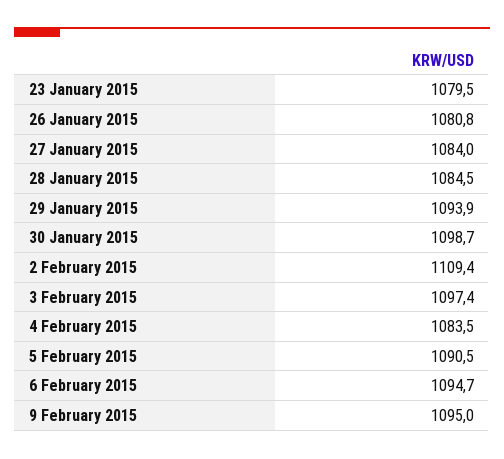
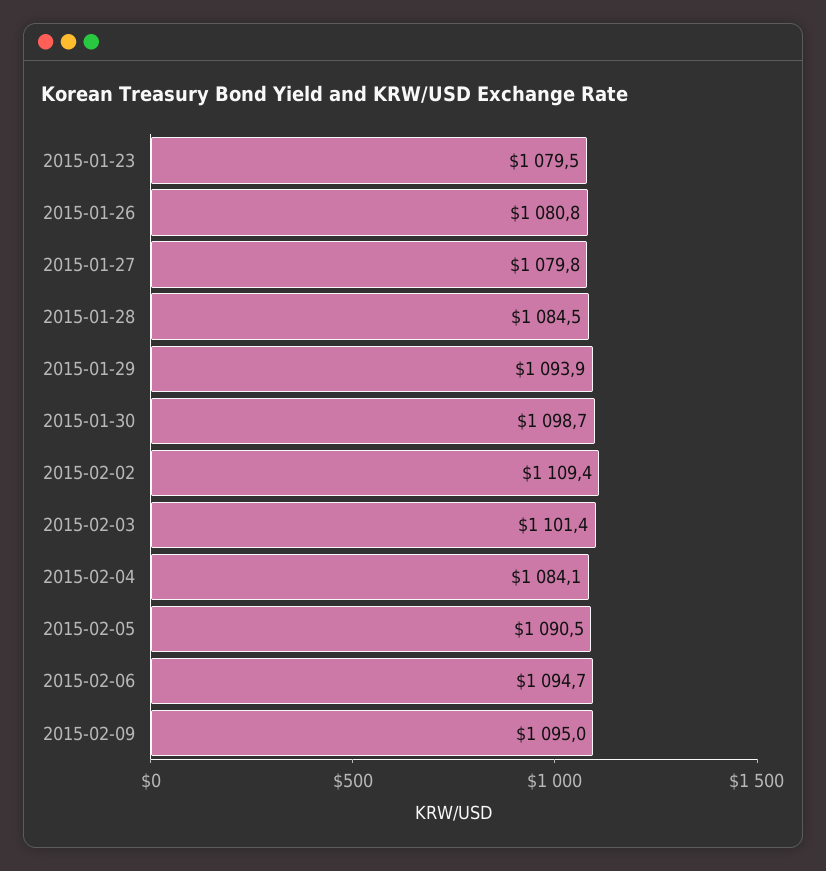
27 January 2015: 1084 -> 1079.8
3 February 2015: 1097.4 -> 1101.4
4 February 2015: 1083.5 -> 1084.1

